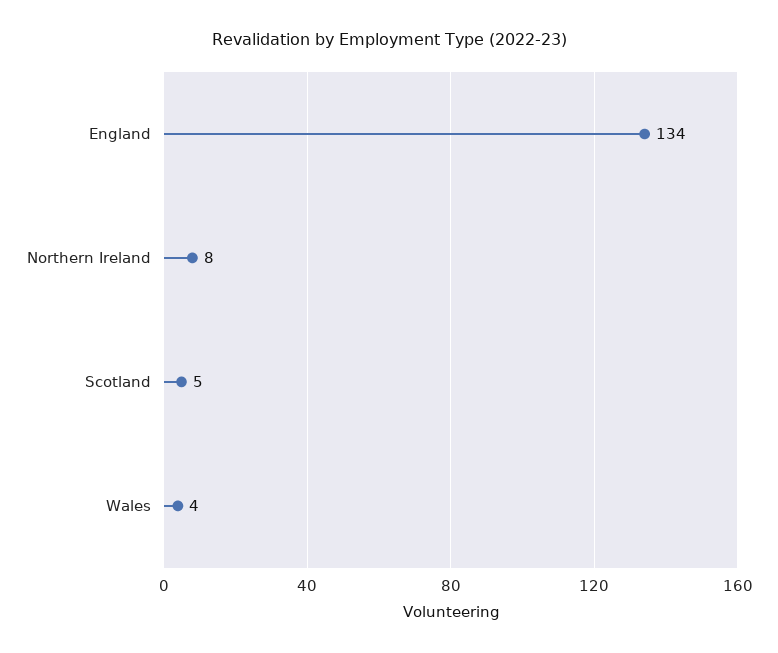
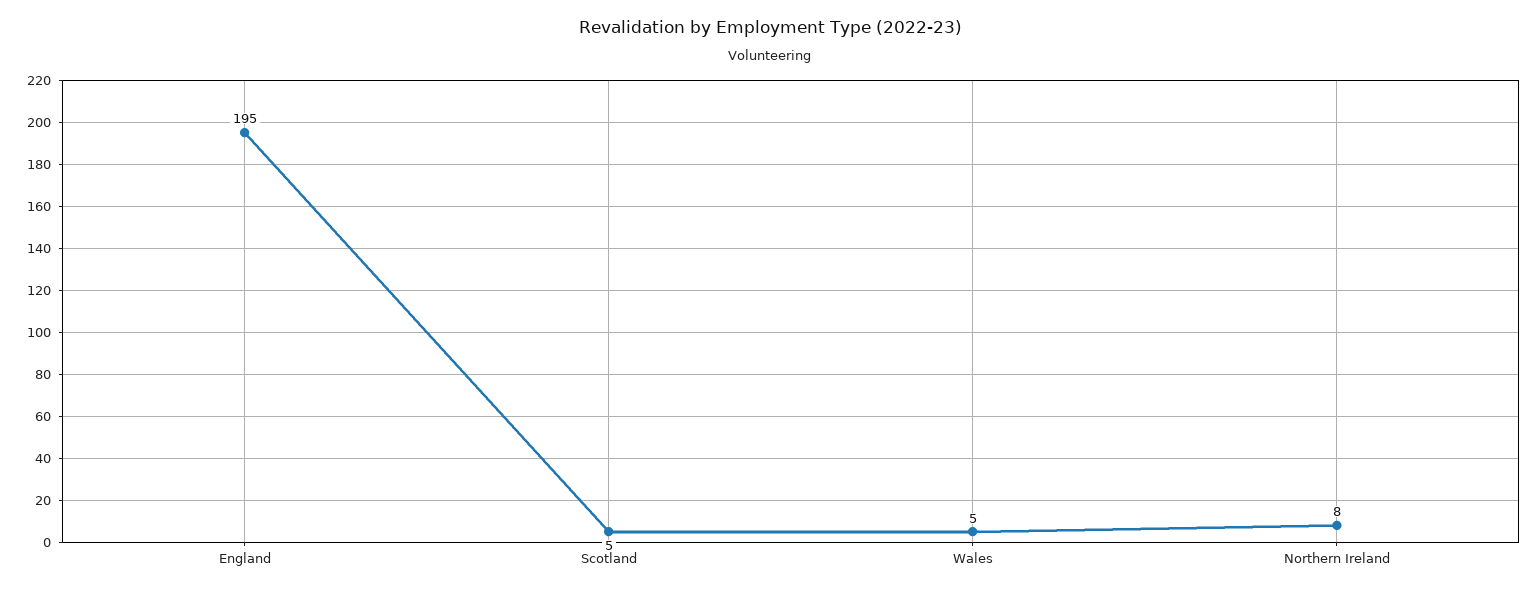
England: 134 -> 195
Wales: 4 -> 5

